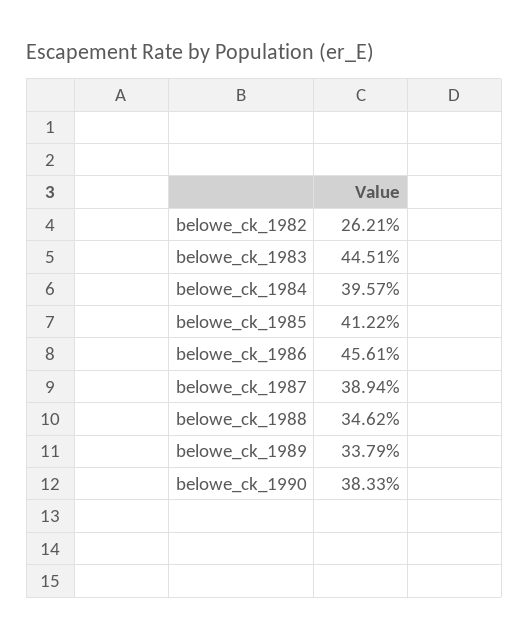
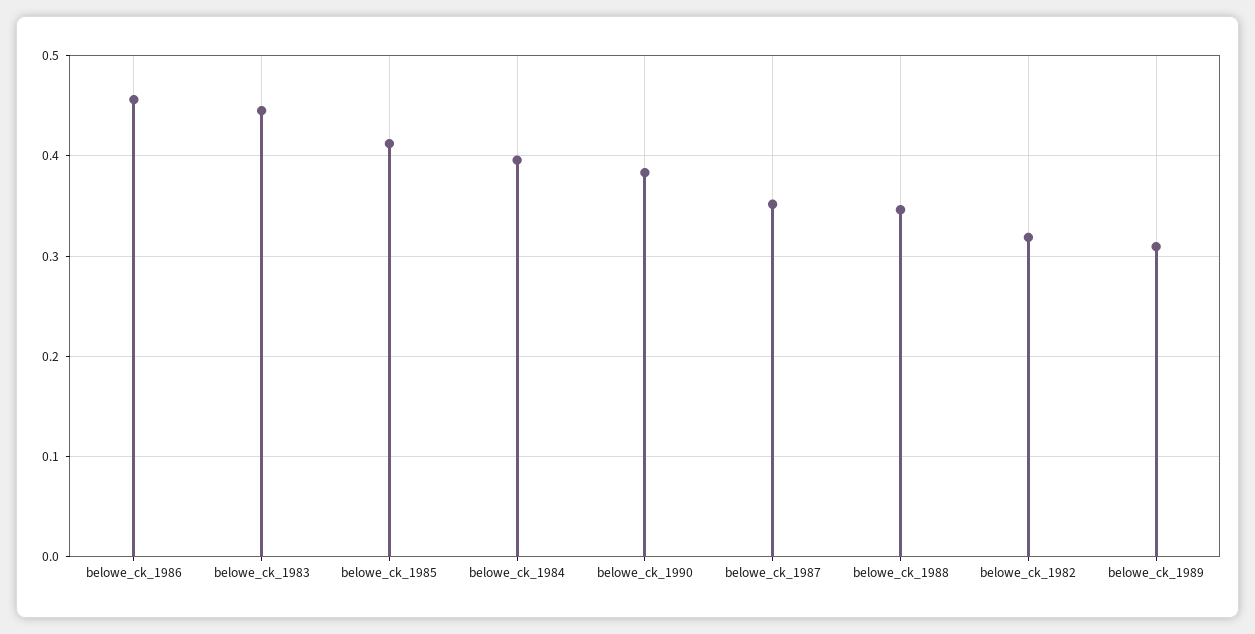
belowe_ck_1982: 0.2621 -> 0.32
belowe_ck_1987: 0.3894 -> 0.35
belowe_ck_1989: 0.3379 -> 0.31

